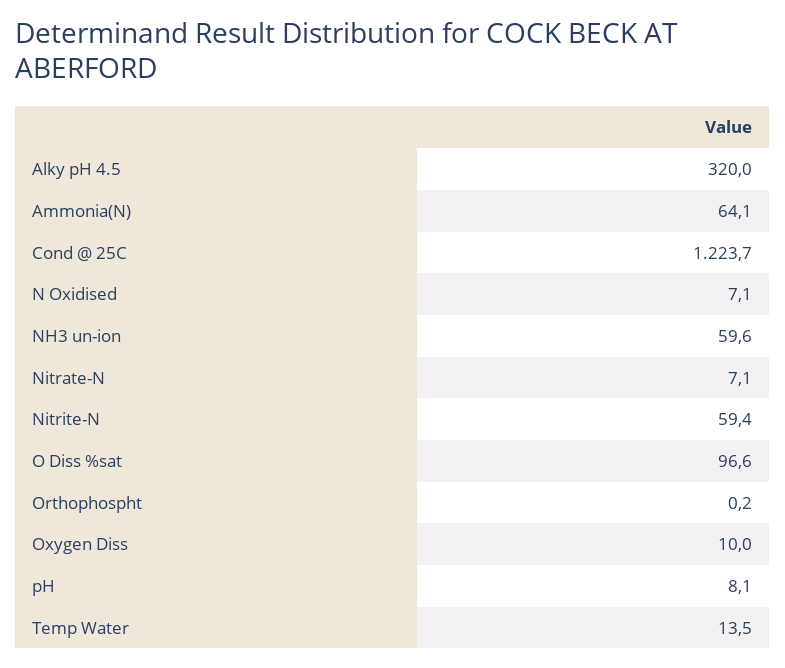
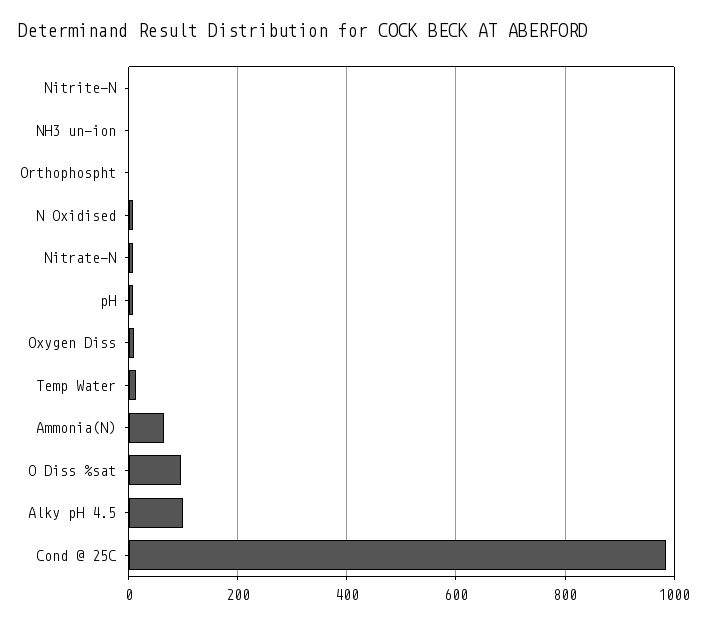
Alky pH 4.5: 320 -> 100
Cond @ 25C: 1223.7 -> 980
NH3 un-ion: 59.6 -> 0
Nitrite-N: 59.4 -> 0

